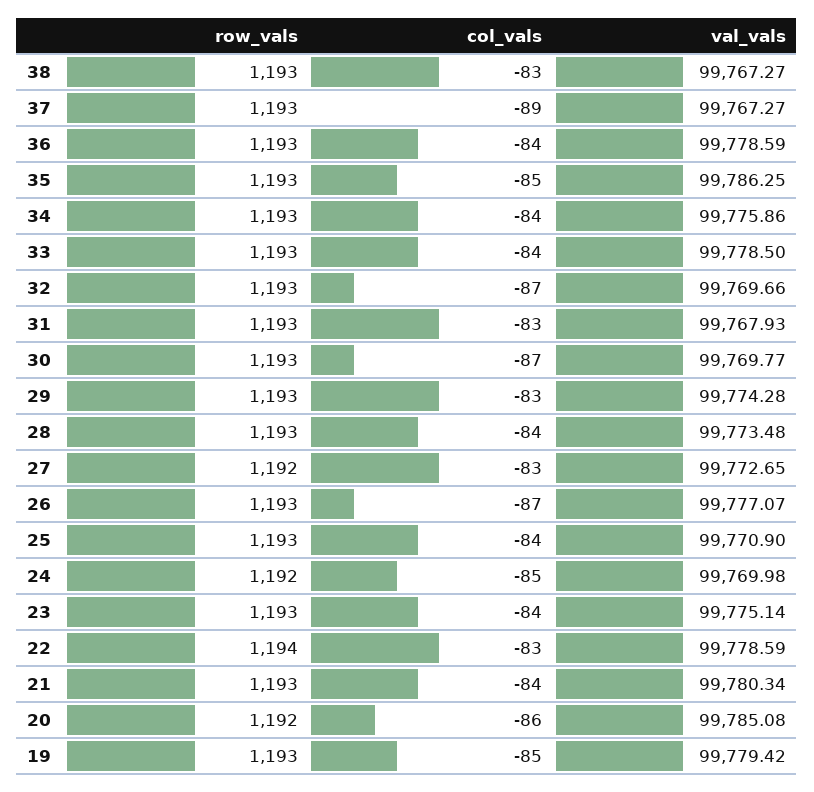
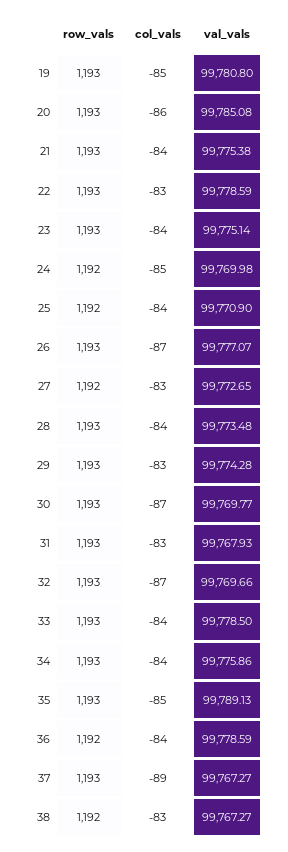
row_vals, 38: 1193 -> 1192
row_vals, 36: 1193 -> 1192
val_vals, 35: 99786.25 -> 99789.13
row_vals, 25: 1193 -> 1192
row_vals, 22: 1194 -> 1193
val_vals, 21: 99780.34 -> 99775.38
row_vals, 20: 1192 -> 1193
val_vals, 19: 99779.42 -> 99780.8

